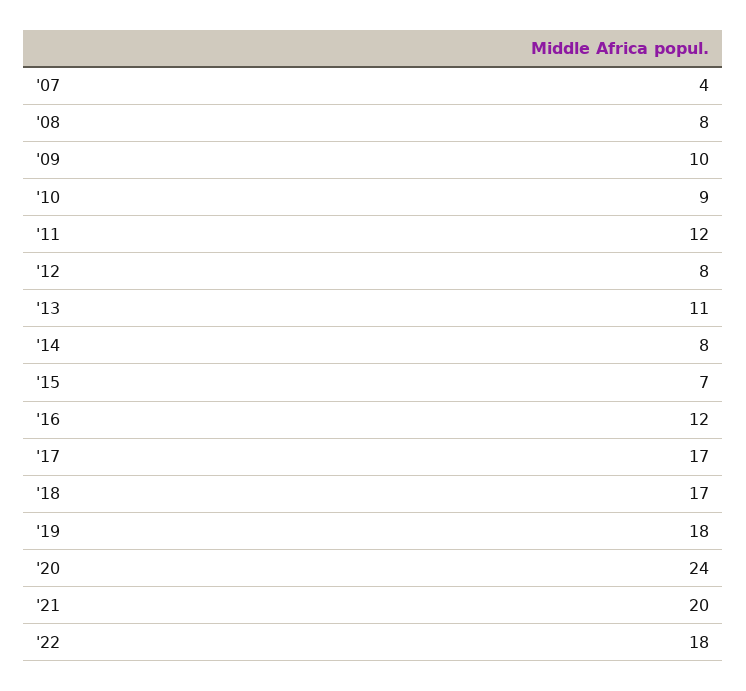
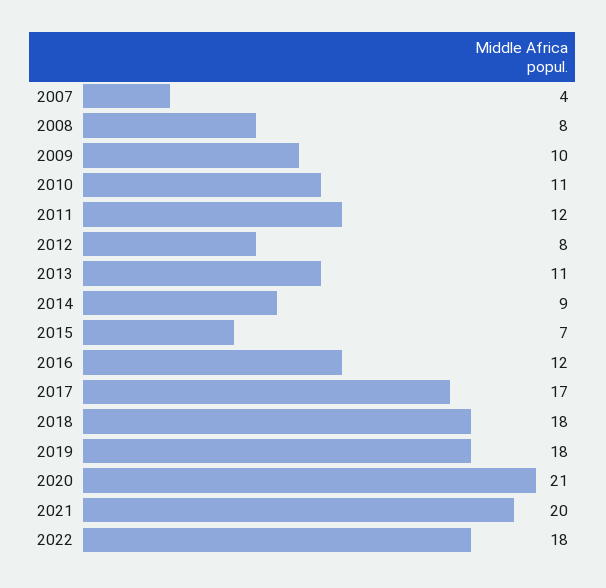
'10: 9 -> 11
'14: 8 -> 9
'18: 17 -> 18
'20: 24 -> 21

